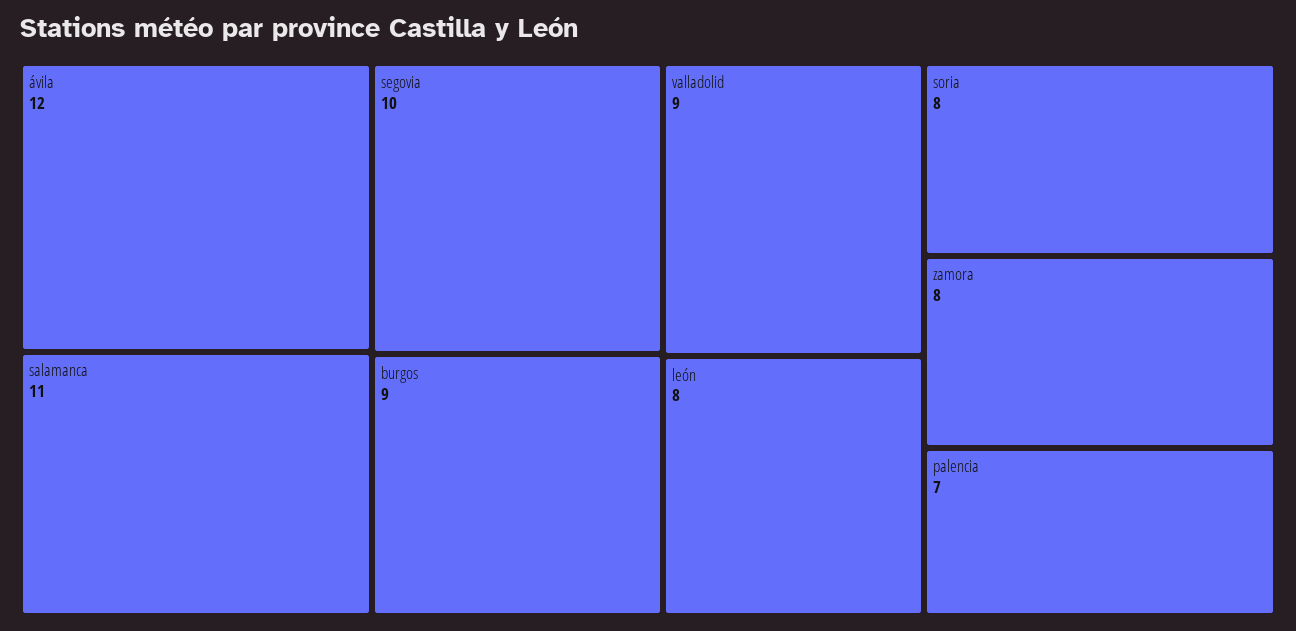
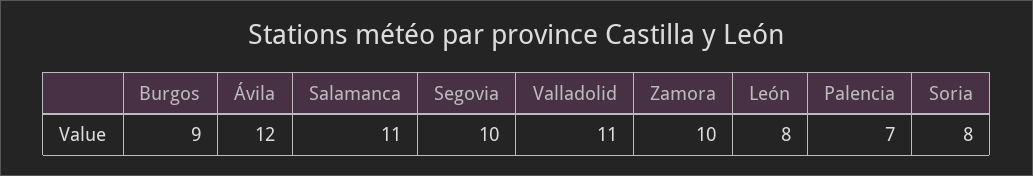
valladolid: 9 -> 11
zamora: 8 -> 10

